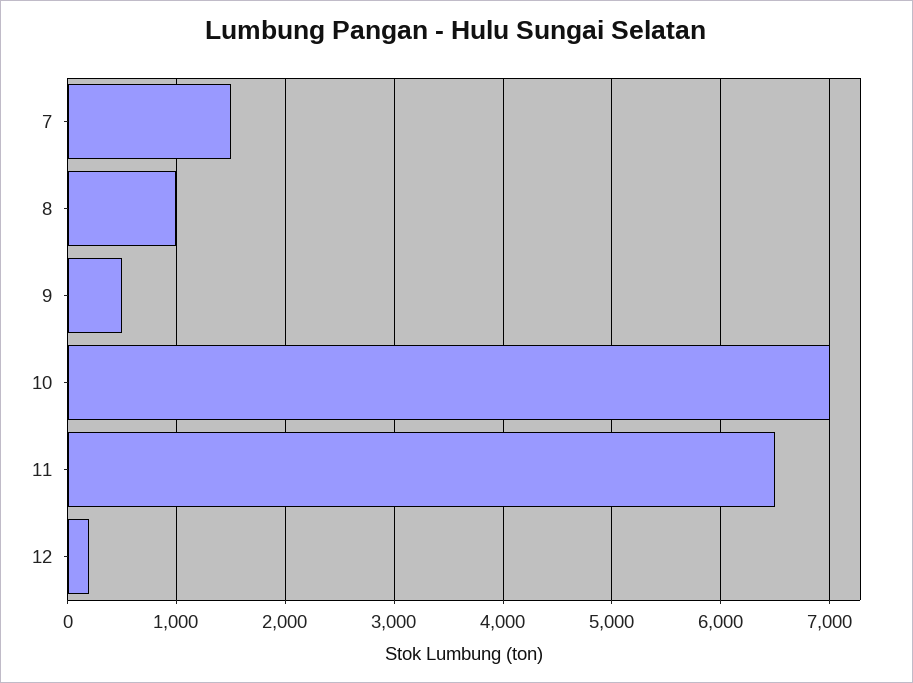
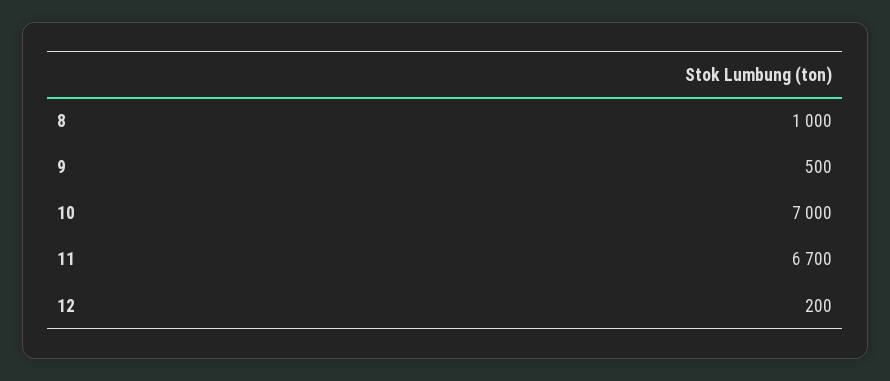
7: 1500 -> none
11: 6500 -> 6700

